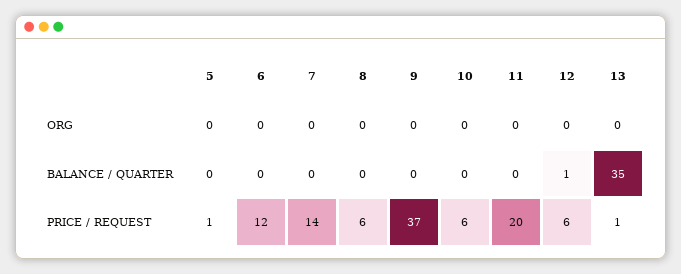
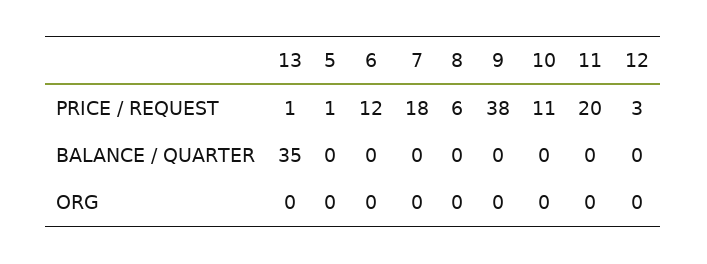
12, BALANCE / QUARTER: 1 -> 0
7, PRICE / REQUEST: 14 -> 18
9, PRICE / REQUEST: 37 -> 38
10, PRICE / REQUEST: 6 -> 11
12, PRICE / REQUEST: 6 -> 3

